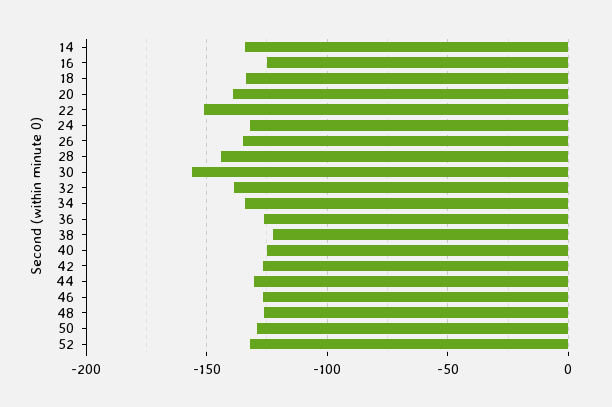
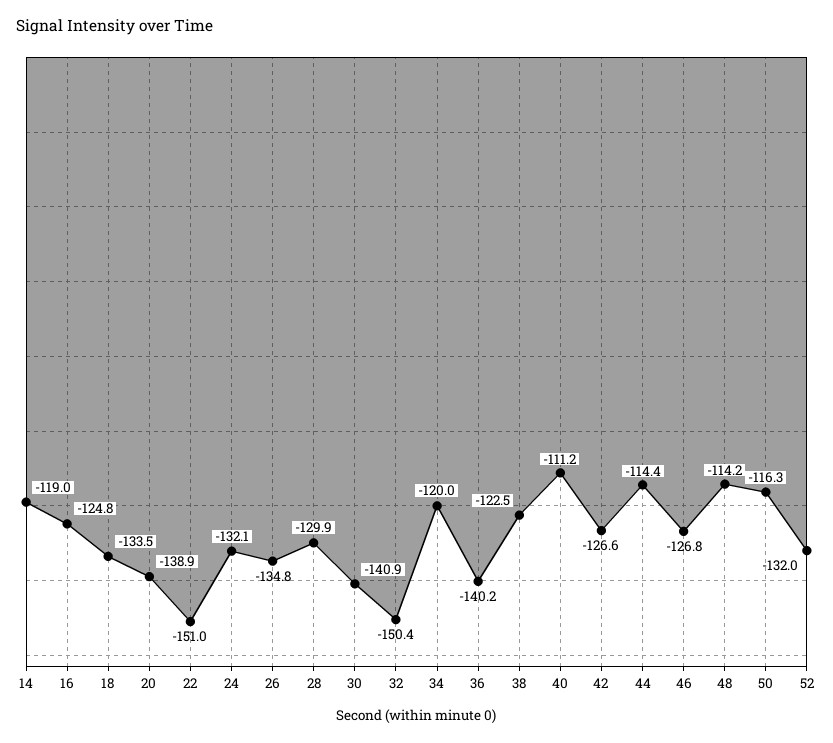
14: -135 -> -119
28: -145 -> -129.9
30: -155 -> -140.9
32: -140 -> -150.4
34: -135 -> -120
36: -125 -> -140.2
40: -125 -> -111.2
44: -130 -> -114.4
48: -125 -> -114.2
50: -130 -> -116.3

